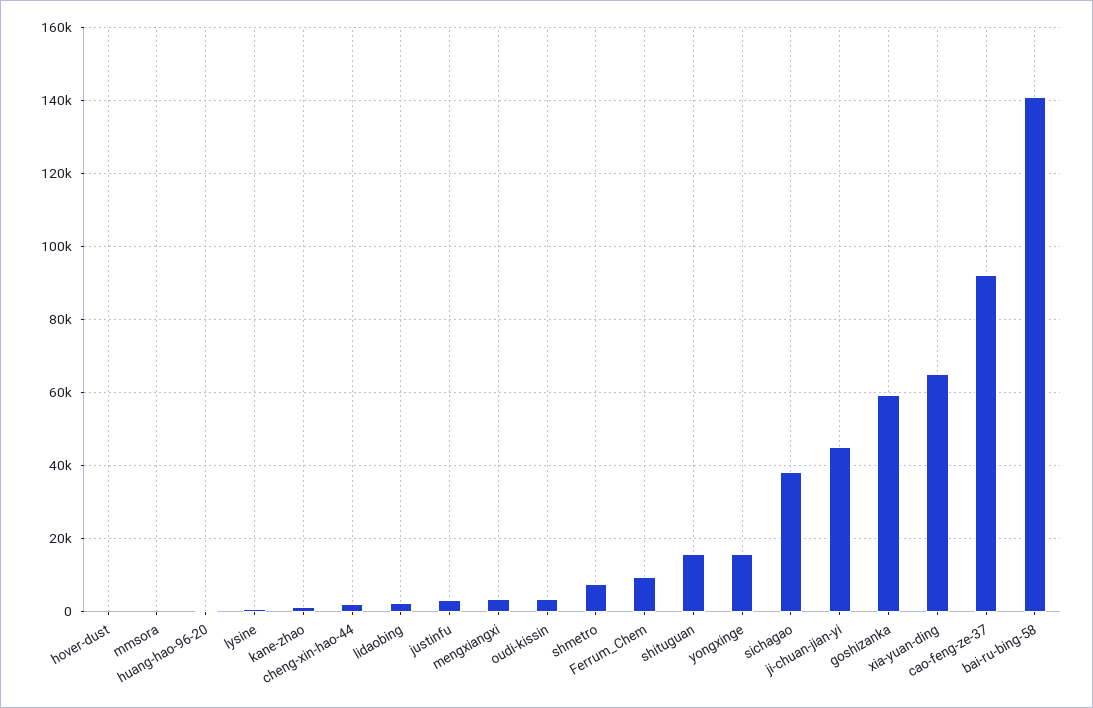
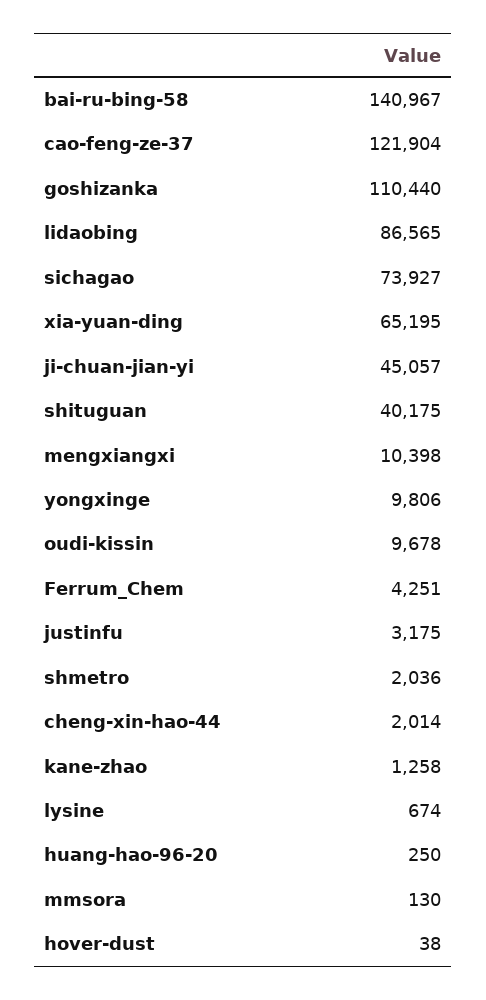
lidaobing: 2000 -> 86565
mengxiangxi: 4000 -> 10398
oudi-kissin: 4000 -> 9678
shmetro: 8000 -> 2036
Ferrum_Chem: 10000 -> 4251
shituguan: 16000 -> 40175
yongxinge: 16000 -> 9806
sichagao: 38000 -> 73927
goshizanka: 60000 -> 110440
cao-feng-ze-37: 92000 -> 121904

